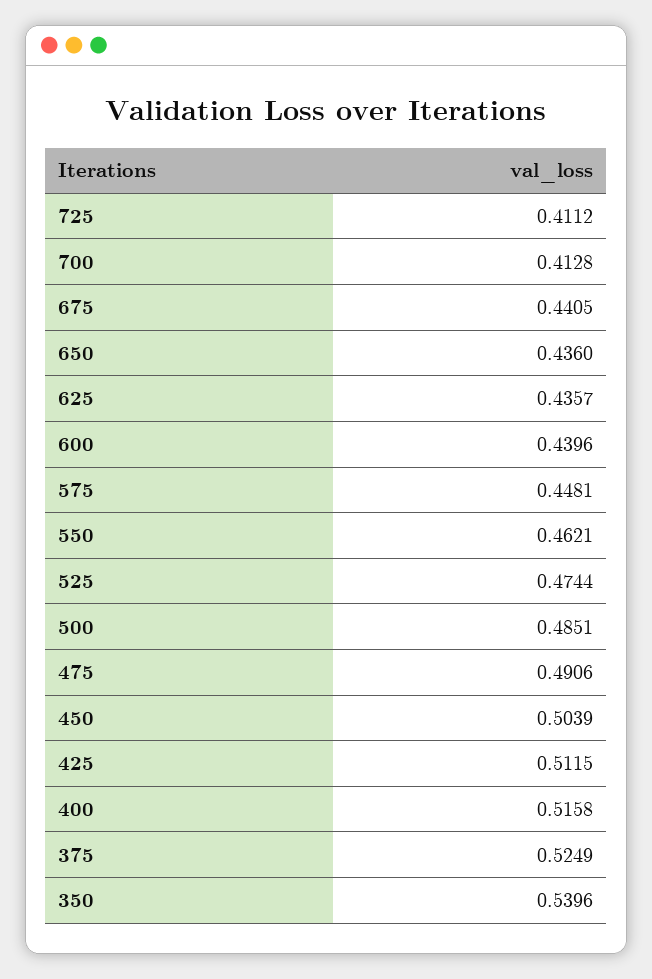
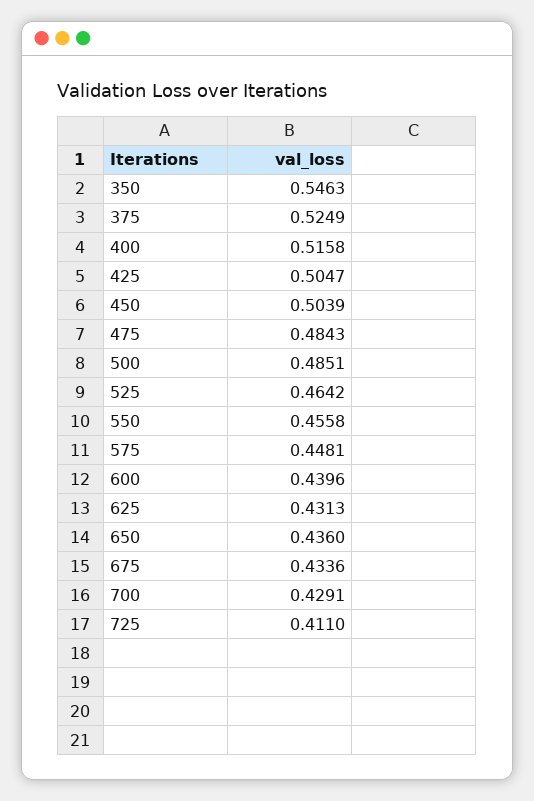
725: 0.4112 -> 0.411
700: 0.4128 -> 0.4291
675: 0.4405 -> 0.4336
625: 0.4357 -> 0.4313
550: 0.4621 -> 0.4558
525: 0.4744 -> 0.4642
475: 0.4906 -> 0.4843
425: 0.5115 -> 0.5047
350: 0.5396 -> 0.5463

